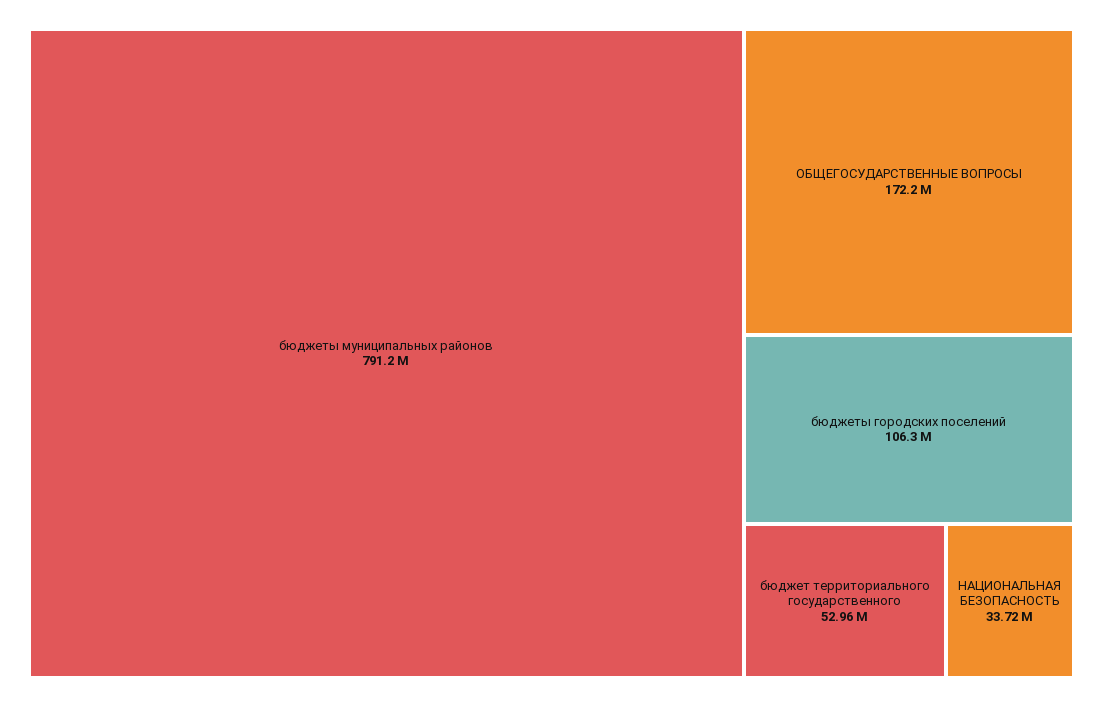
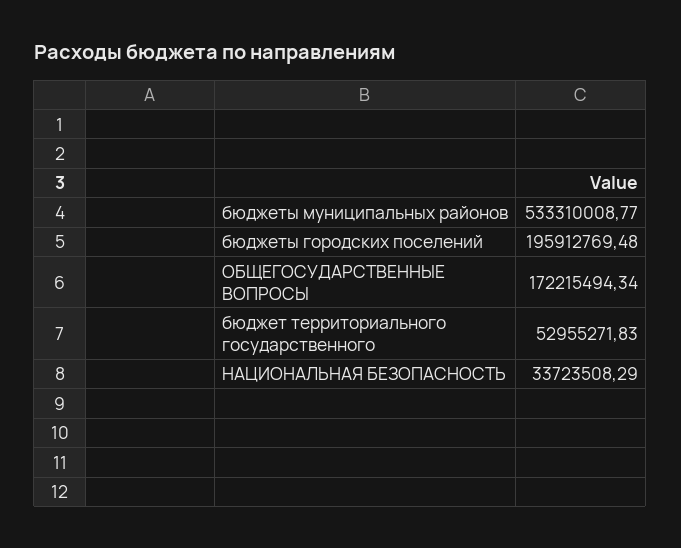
бюджеты муниципальных районов: 791200000 -> 533310008.77
бюджеты городских поселений: 106300000 -> 195912769.48

